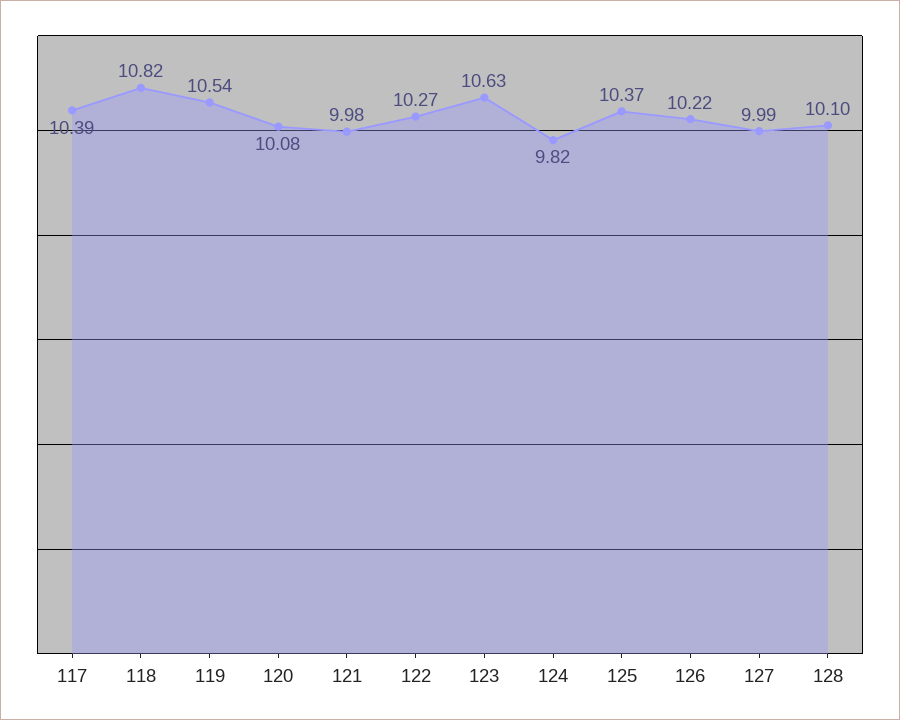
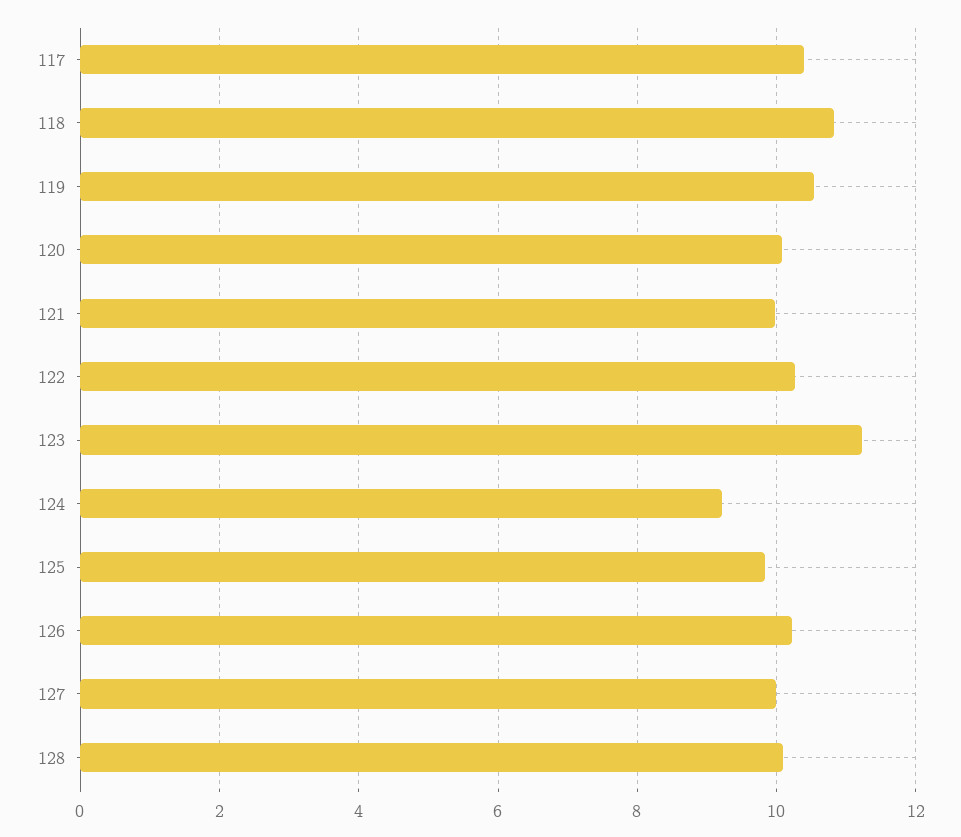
123: 10.63 -> 11.2
124: 9.82 -> 9.2
125: 10.37 -> 9.8

